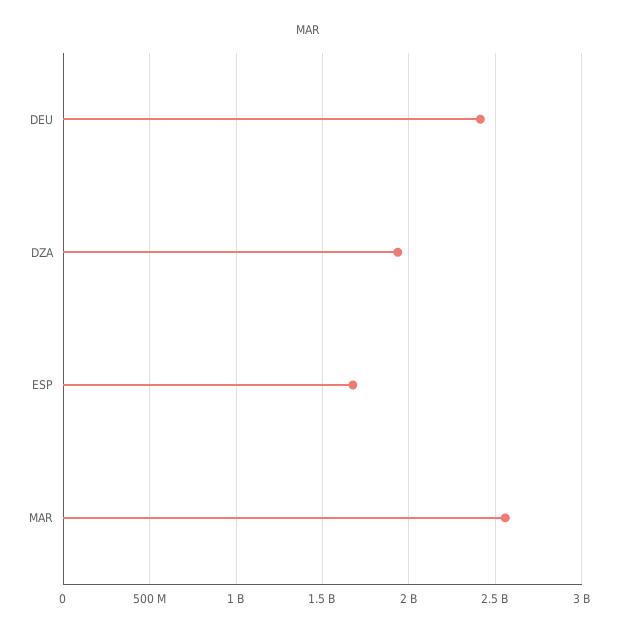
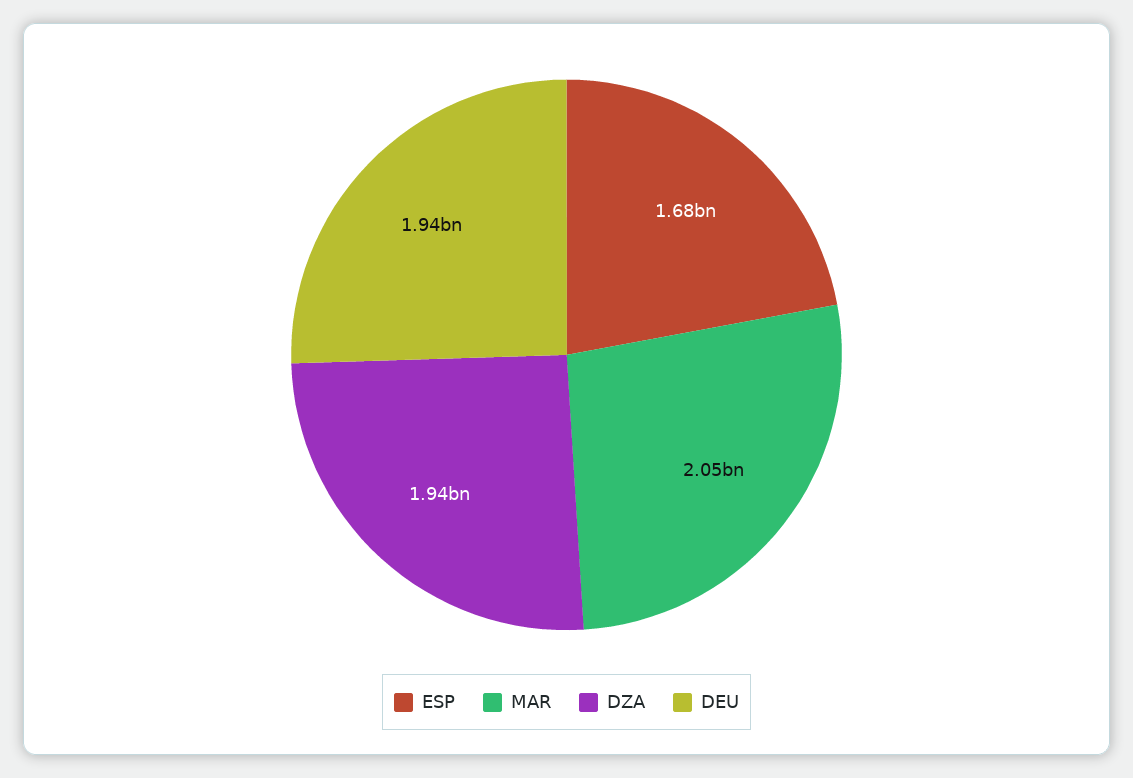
DEU: 2400000000 -> 1940000000
MAR: 2550000000 -> 2050000000

